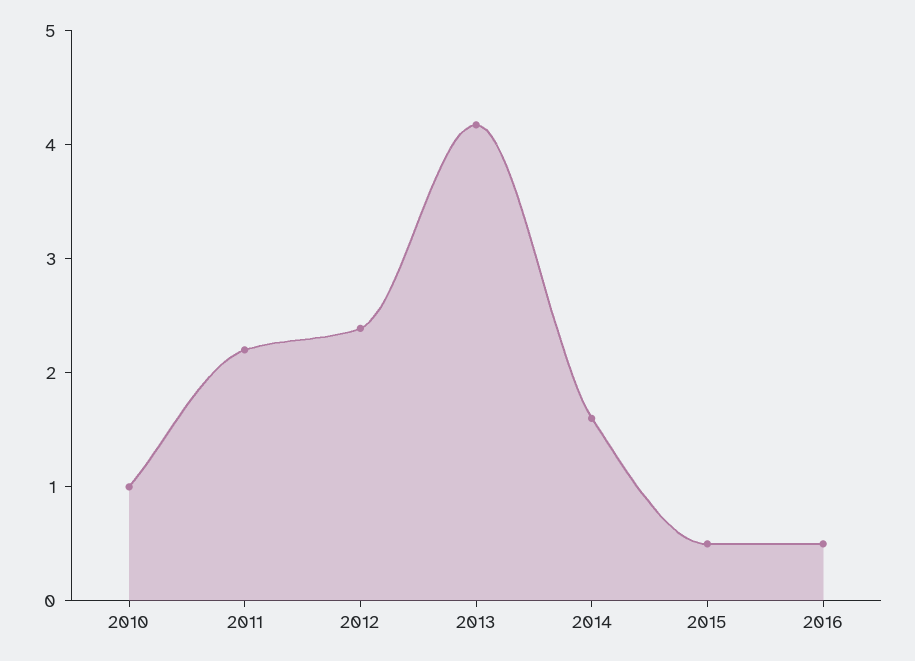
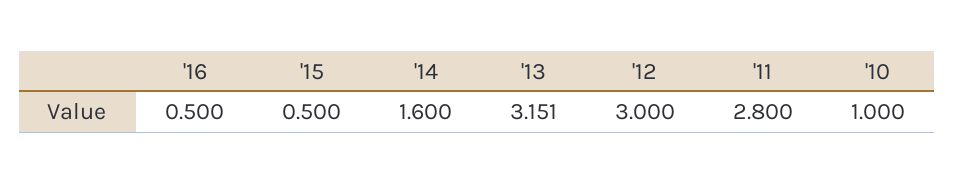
2011: 2.2 -> 2.8
2012: 2.4 -> 3
2013: 4.2 -> 3.151

